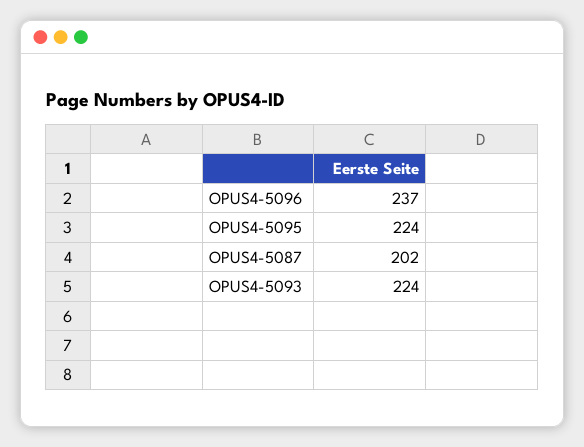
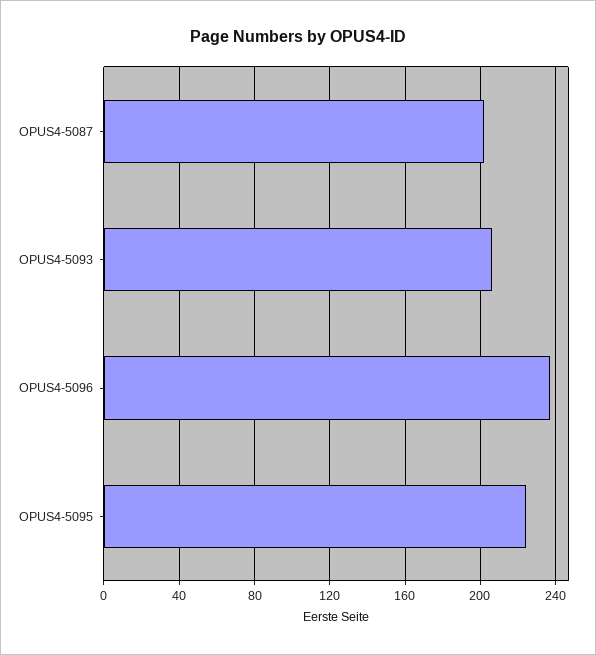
OPUS4-5093: 224 -> 205

